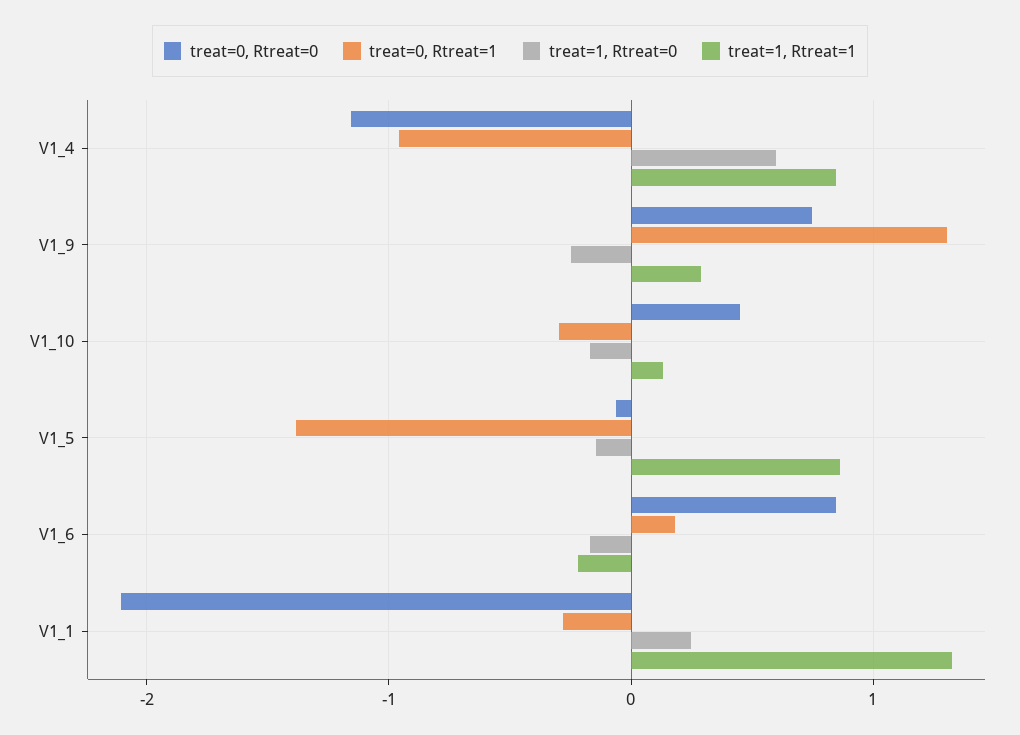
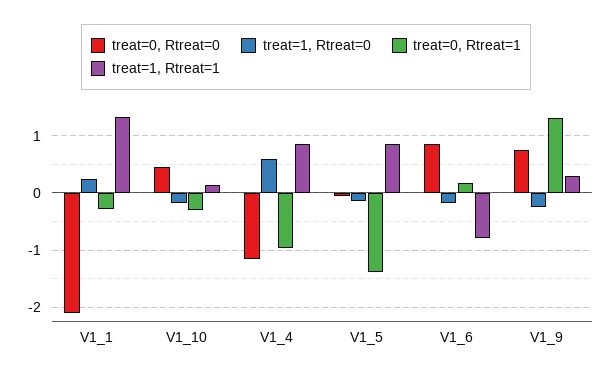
treat=1, Rtreat=1, V1_6: -0.2 -> -0.8

